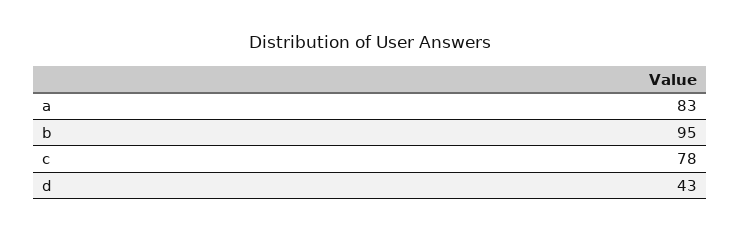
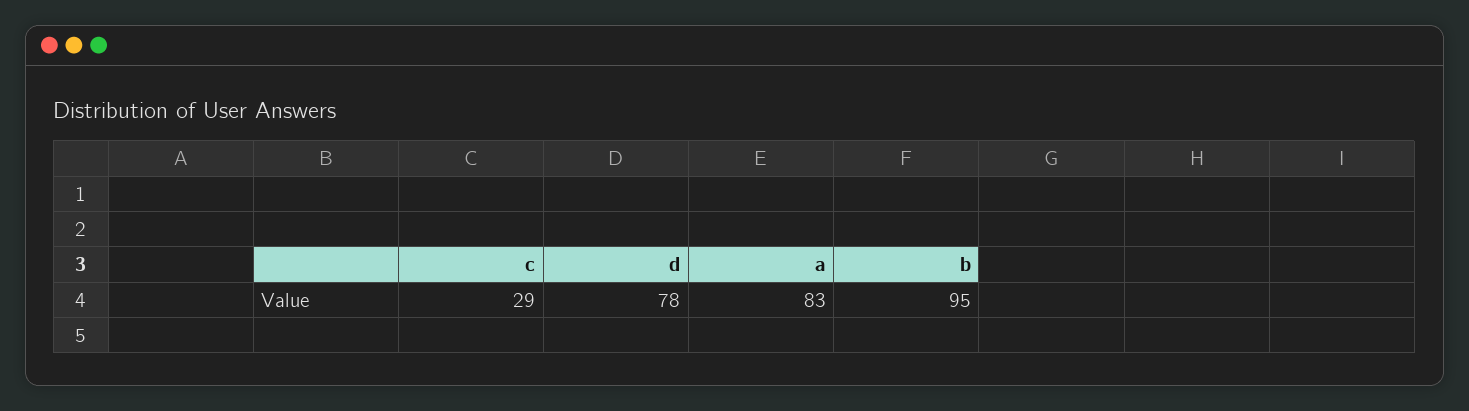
c: 78 -> 29
d: 43 -> 78

